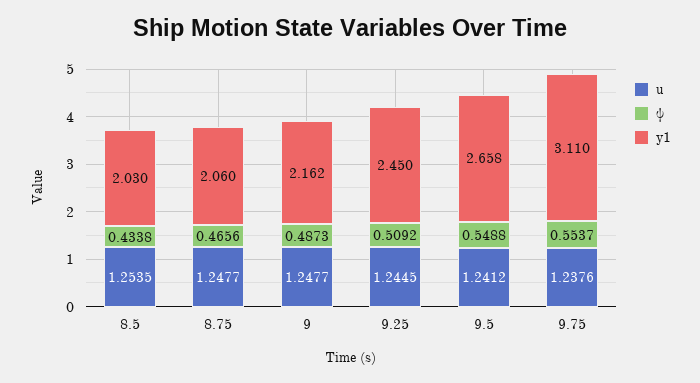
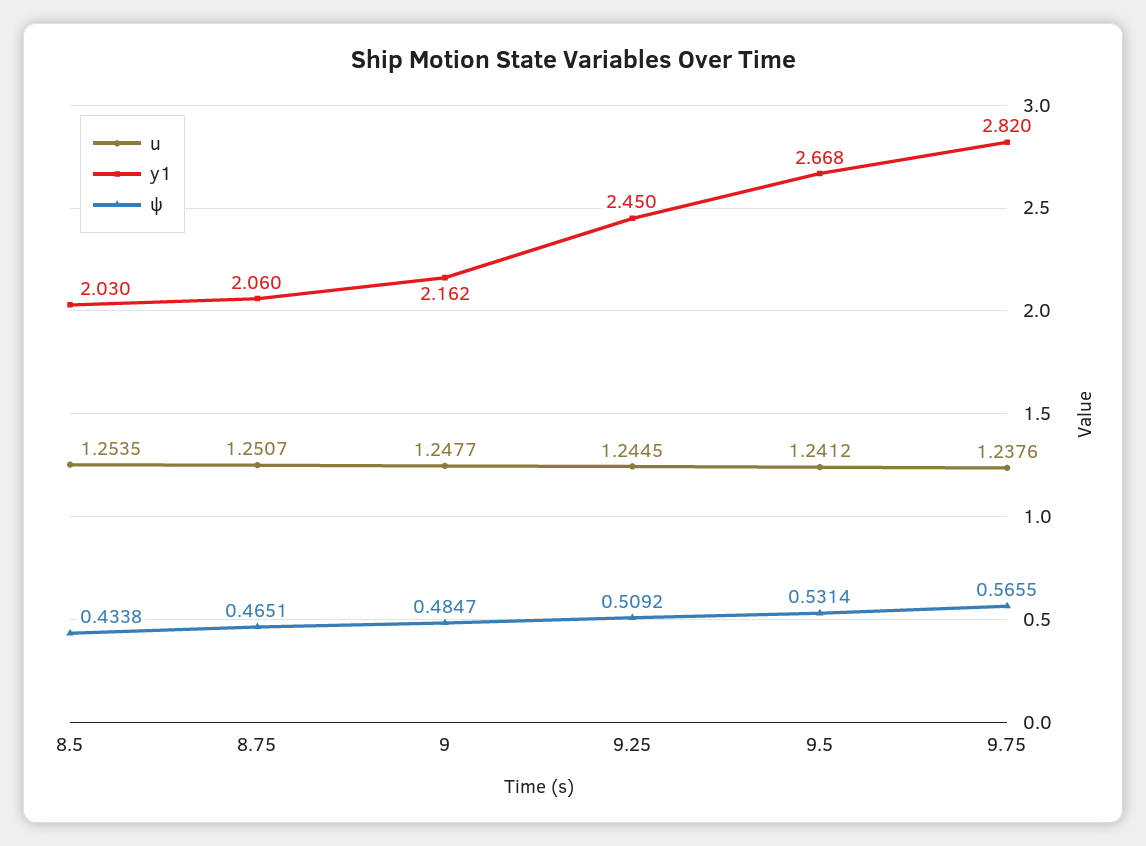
u, 8.75: 1.2477 -> 1.2507
ψ, 8.75: 0.4656 -> 0.4651
ψ, 9: 0.4873 -> 0.4847
ψ, 9.5: 0.5488 -> 0.5314
y1, 9.5: 2.658 -> 2.668
ψ, 9.75: 0.5537 -> 0.5655
y1, 9.75: 3.11 -> 2.82

